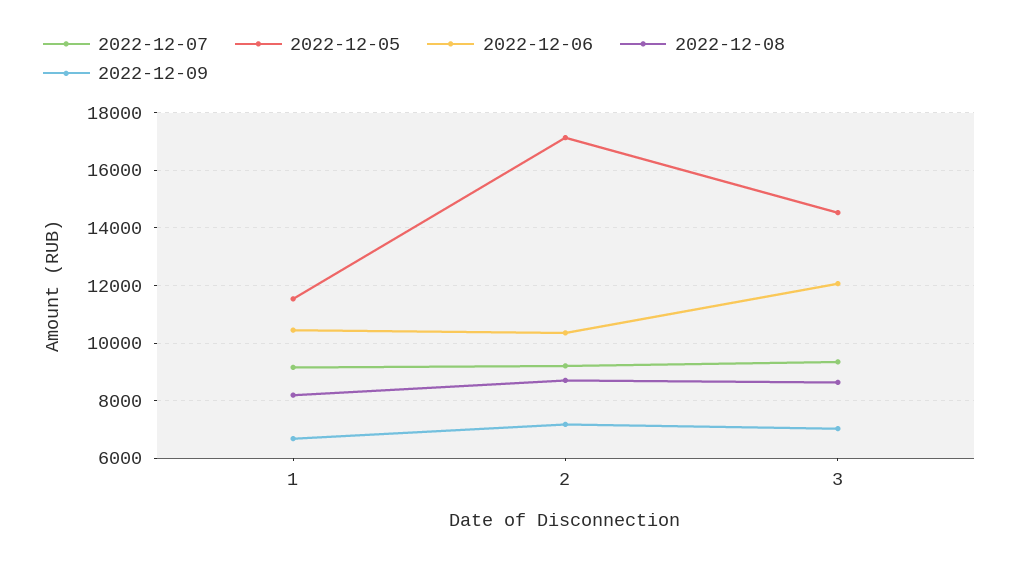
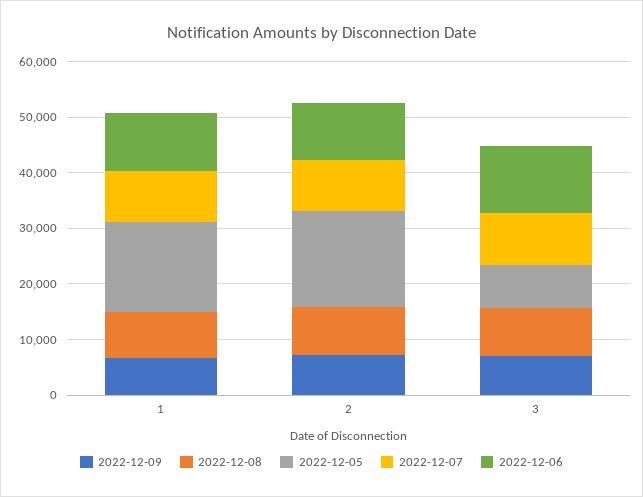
2022-12-05, 1: 11500 -> 16000
2022-12-05, 3: 14500 -> 8000

